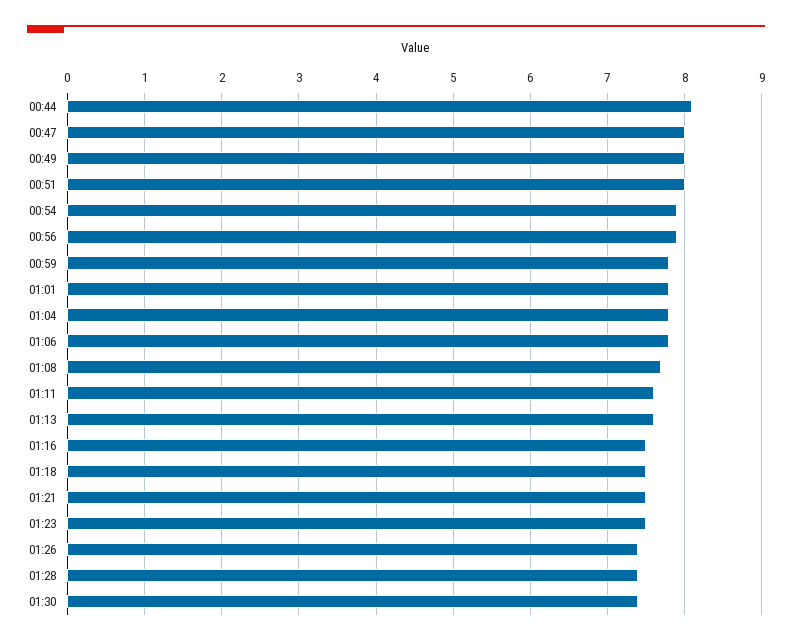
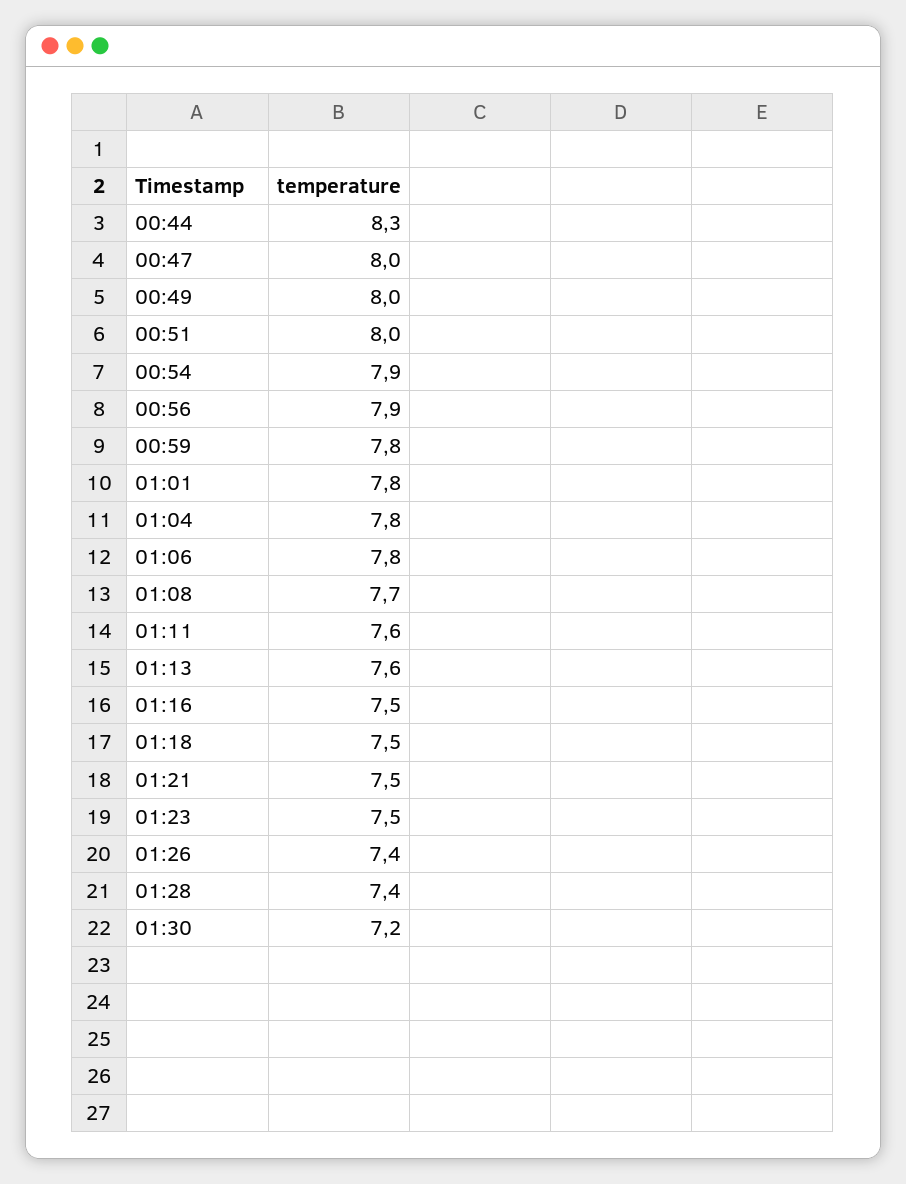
00:44: 8.1 -> 8.3
01:30: 7.4 -> 7.2

